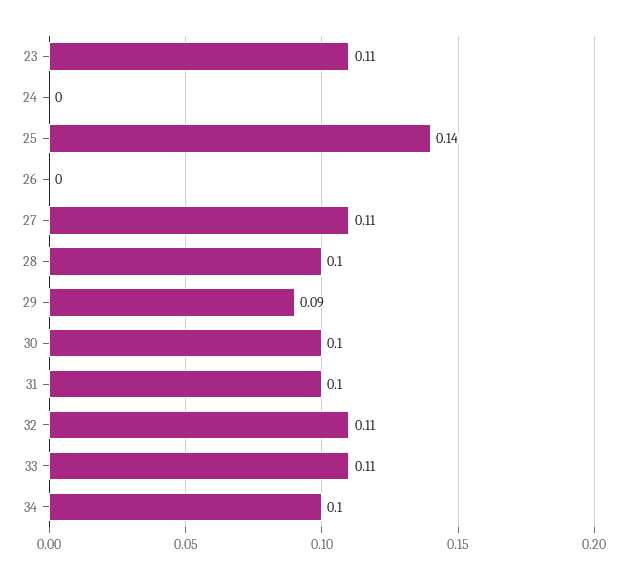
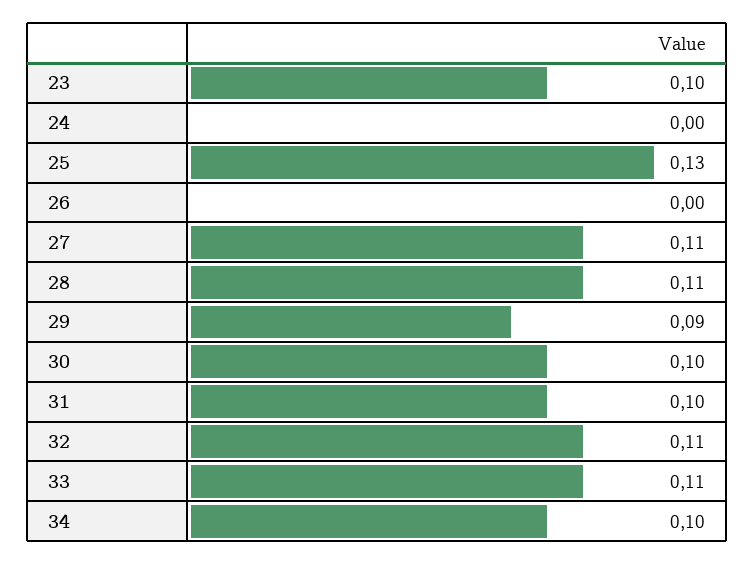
23: 0.11 -> 0.1
25: 0.14 -> 0.13
28: 0.1 -> 0.11

